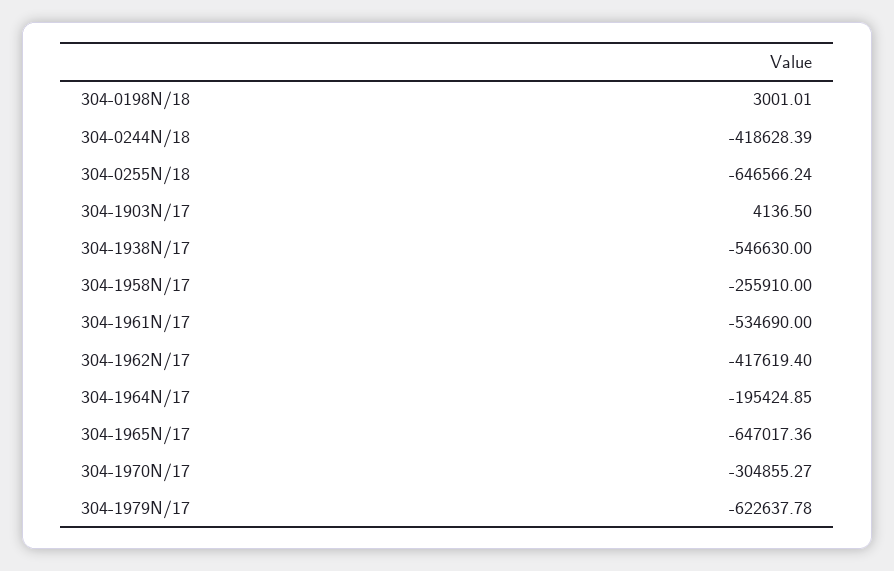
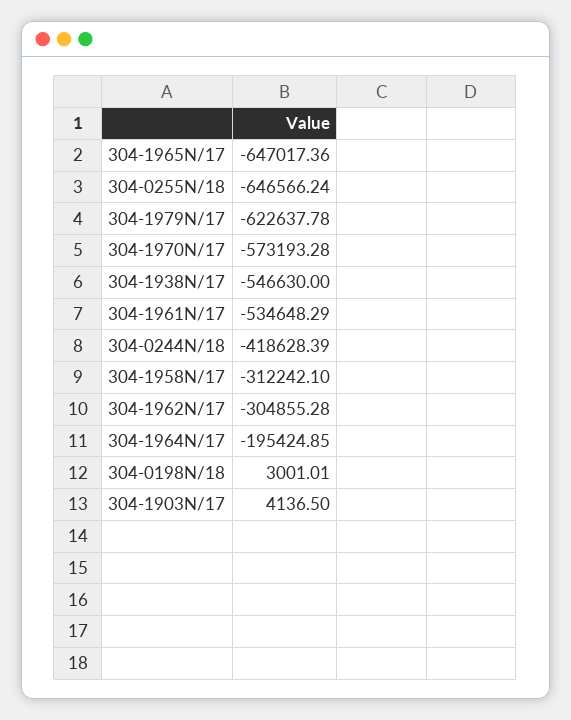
304-1958N/17: -255910 -> -312242.1
304-1961N/17: -534690 -> -534648.29
304-1962N/17: -417619.4 -> -304855.28
304-1970N/17: -304855.27 -> -573193.28

